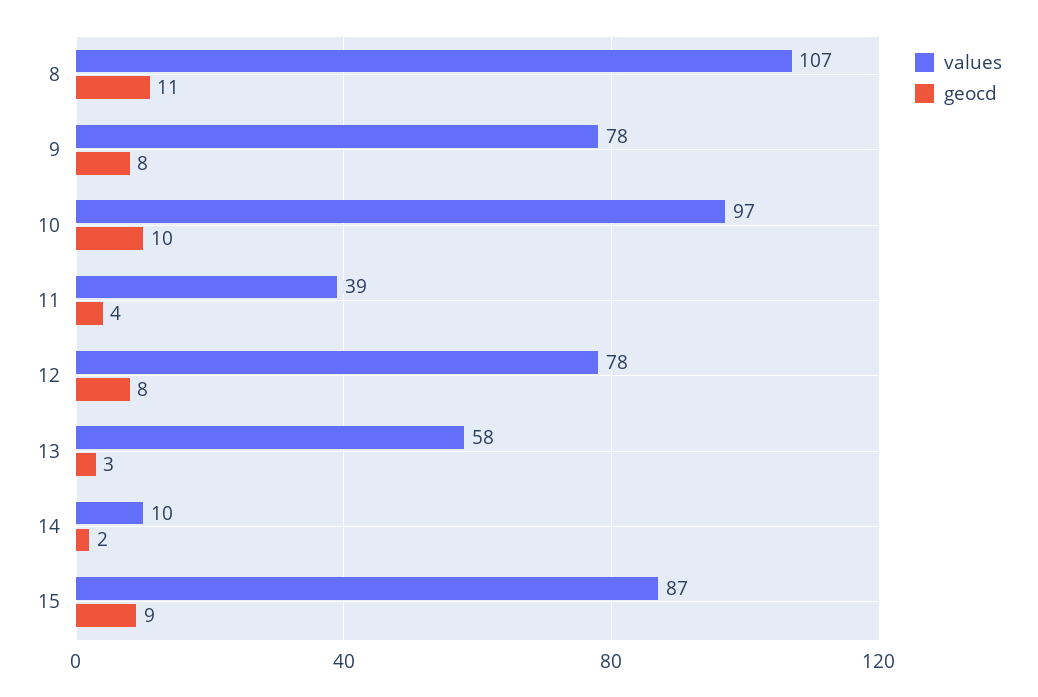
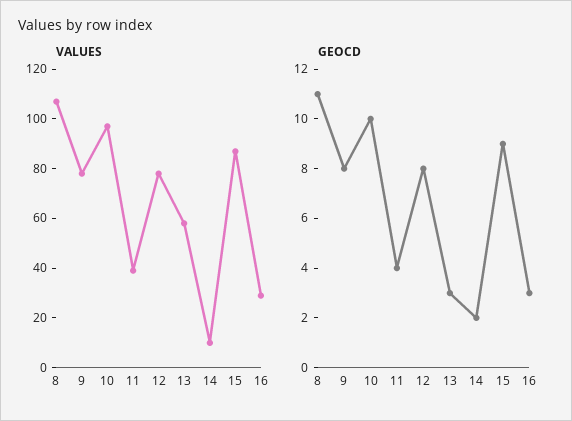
values, 16: none -> 30
geocd, 16: none -> 3

